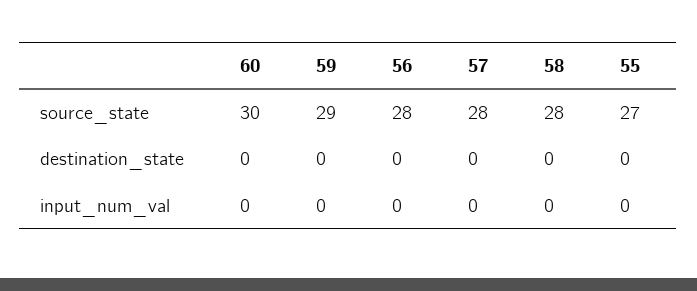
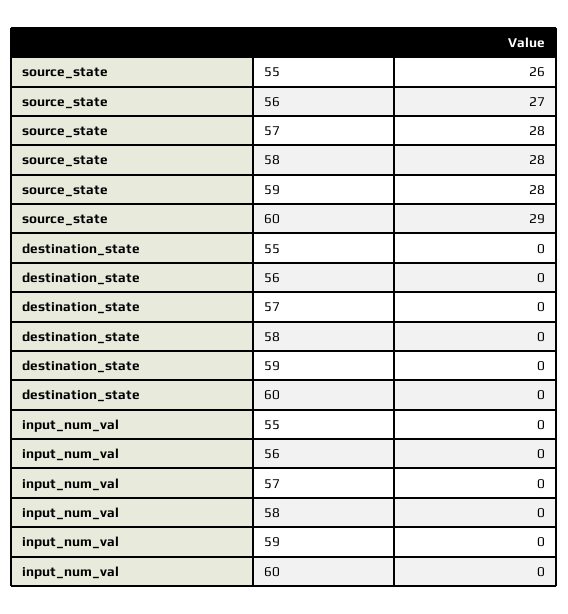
60, source_state: 30 -> 29
59, source_state: 29 -> 28
56, source_state: 28 -> 27
55, source_state: 27 -> 26

